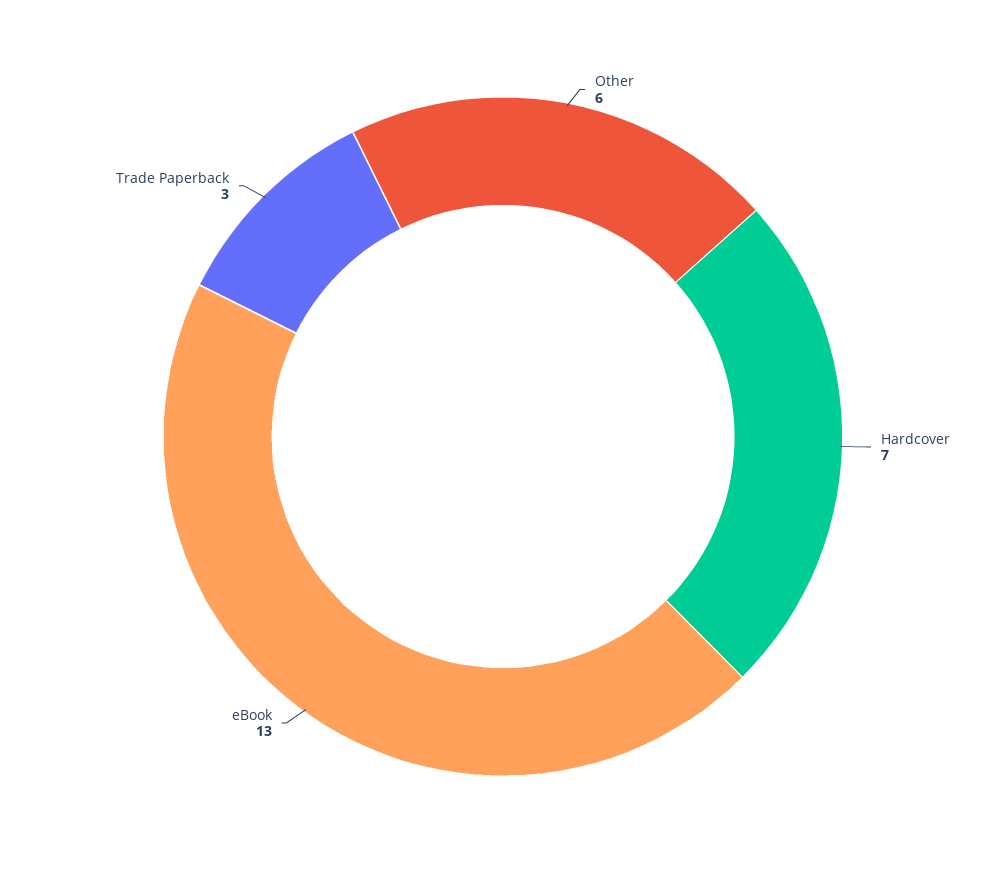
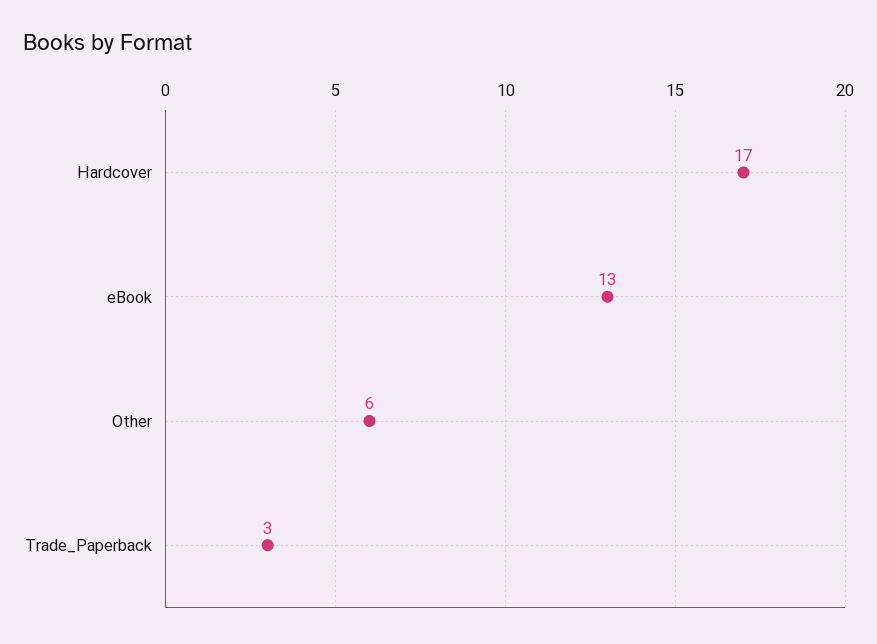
Hardcover: 7 -> 17

